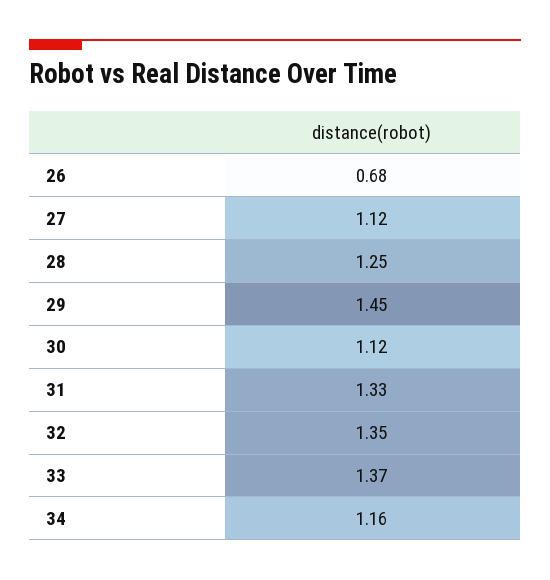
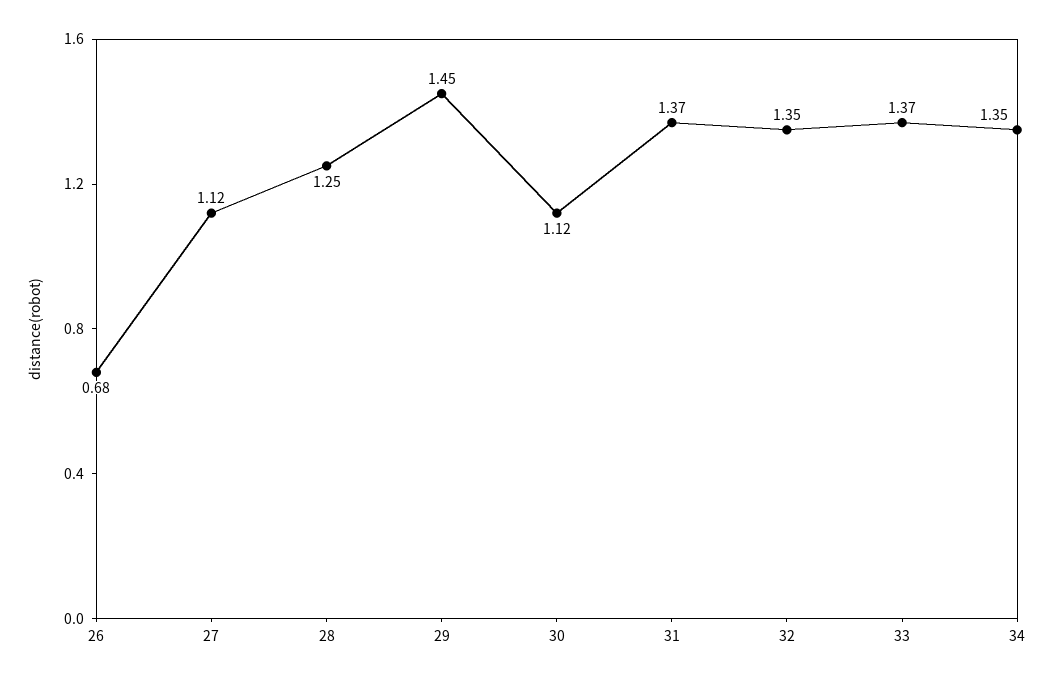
31: 1.33 -> 1.37
34: 1.16 -> 1.35

